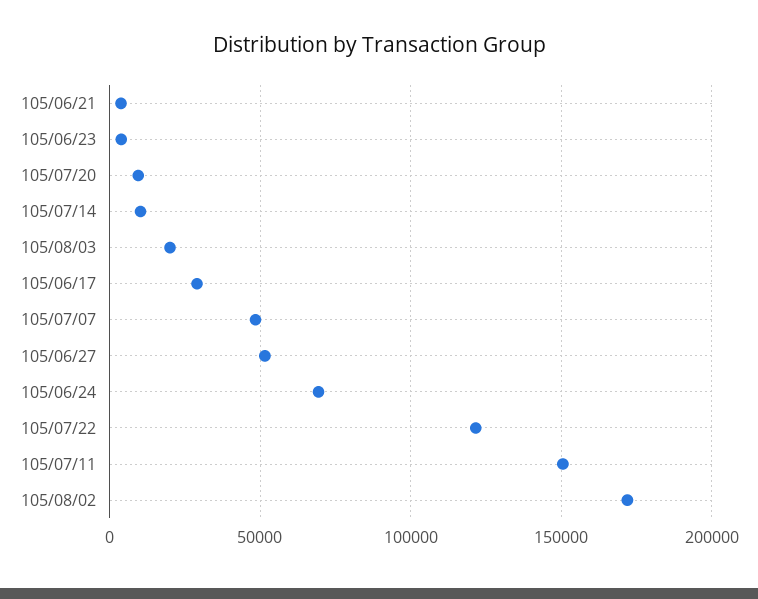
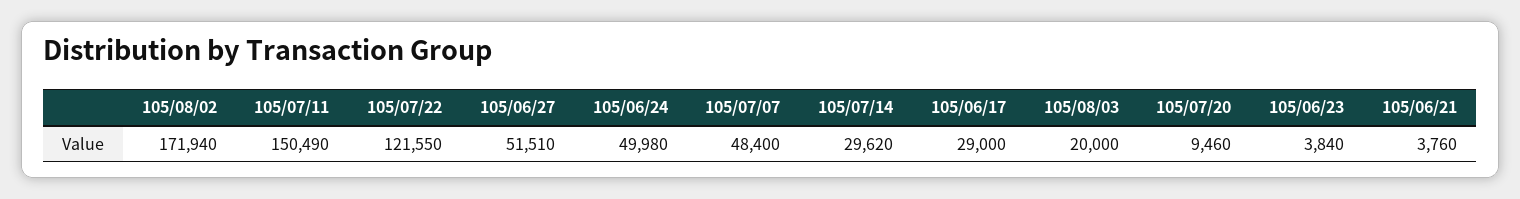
105/07/14: 10000 -> 29620
105/06/24: 70000 -> 49980

